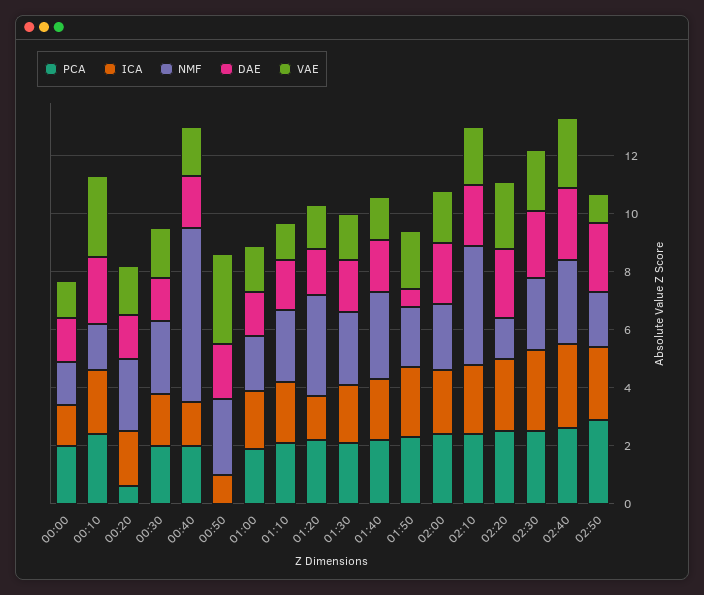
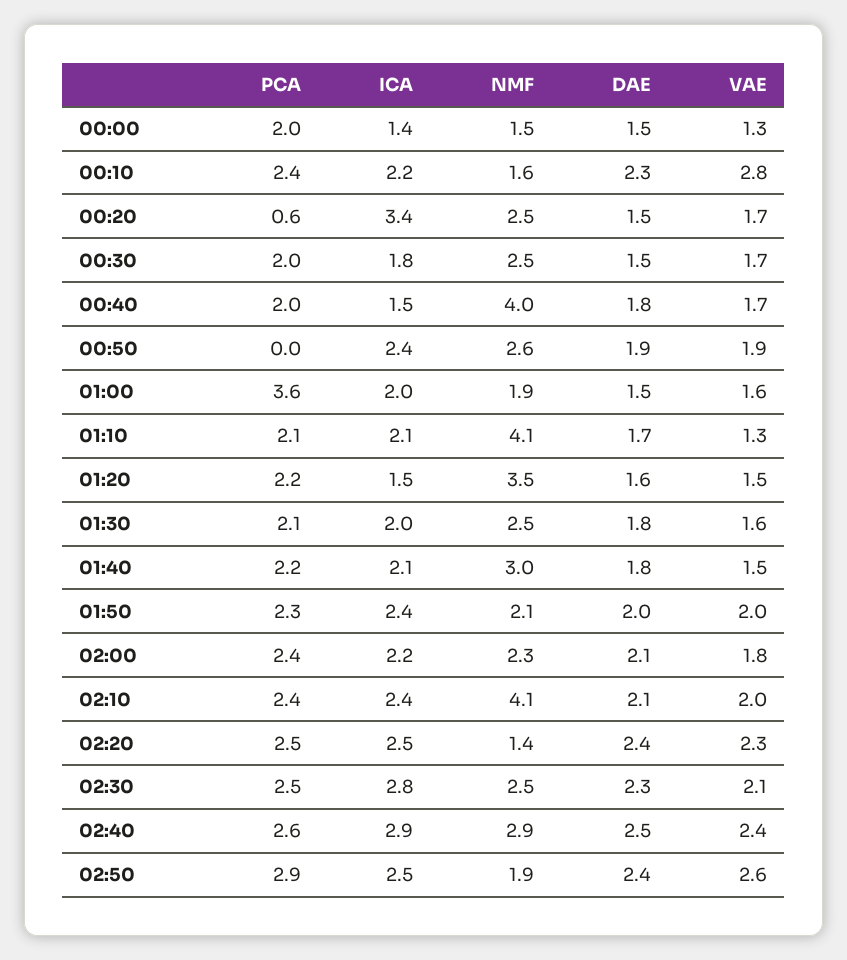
ICA, 00:20: 2 -> 3.4
NMF, 00:40: 6 -> 4
ICA, 00:50: 1 -> 2.4
VAE, 00:50: 3 -> 1.9
PCA, 01:00: 2 -> 3.6
NMF, 01:10: 2.5 -> 4.1
DAE, 01:50: 0.5 -> 2
VAE, 02:50: 1 -> 2.6

